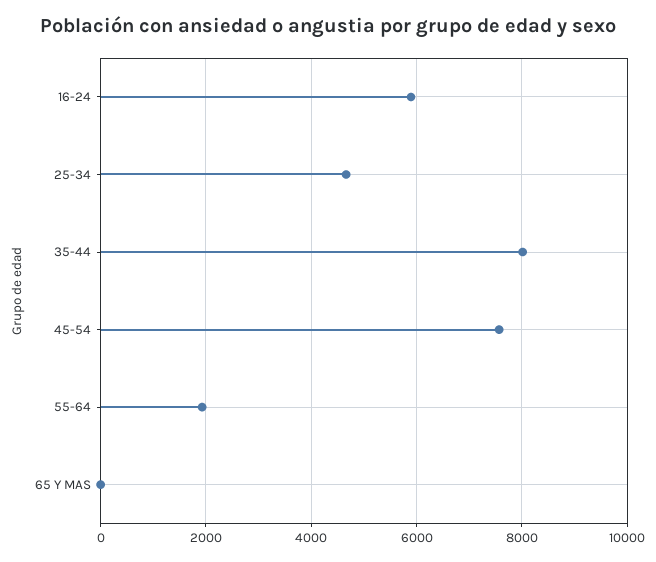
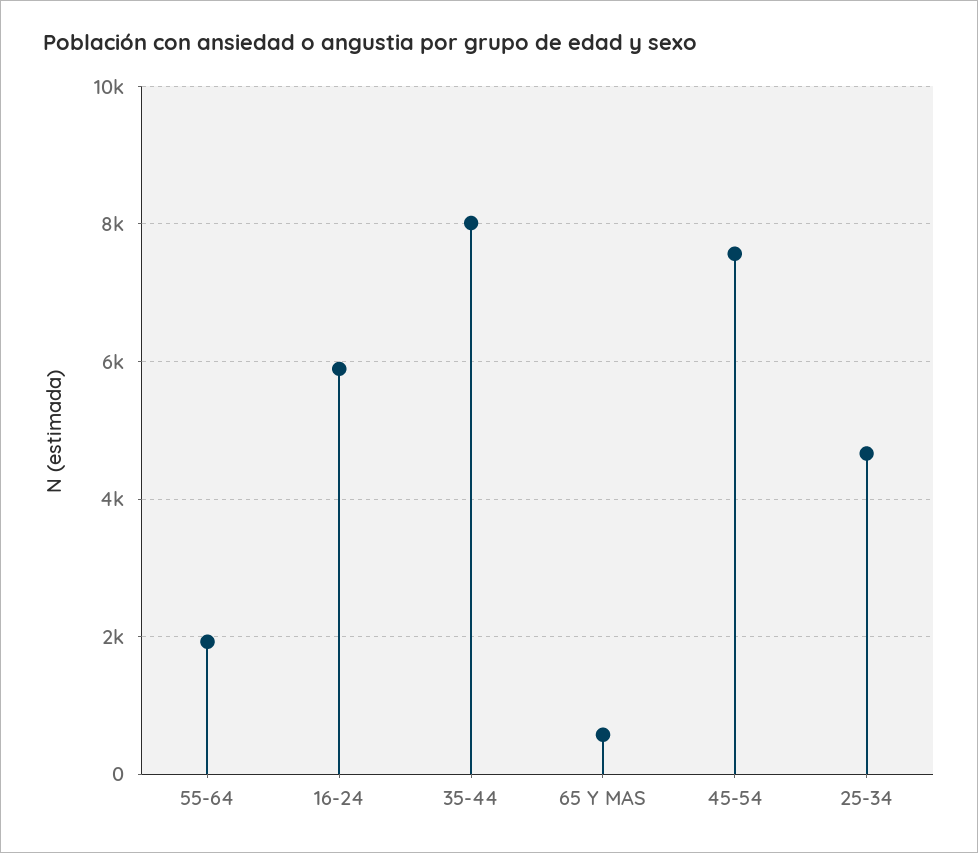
65 Y MAS: 0 -> 600

